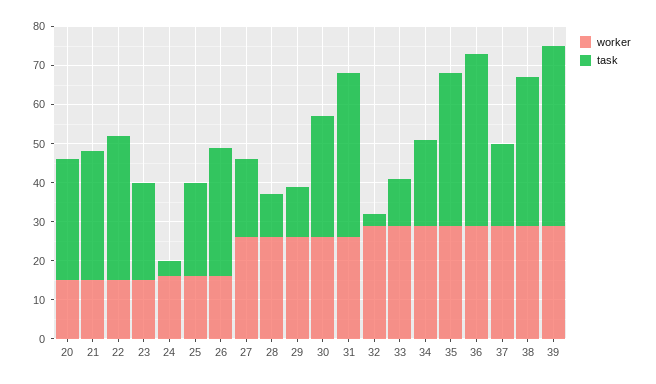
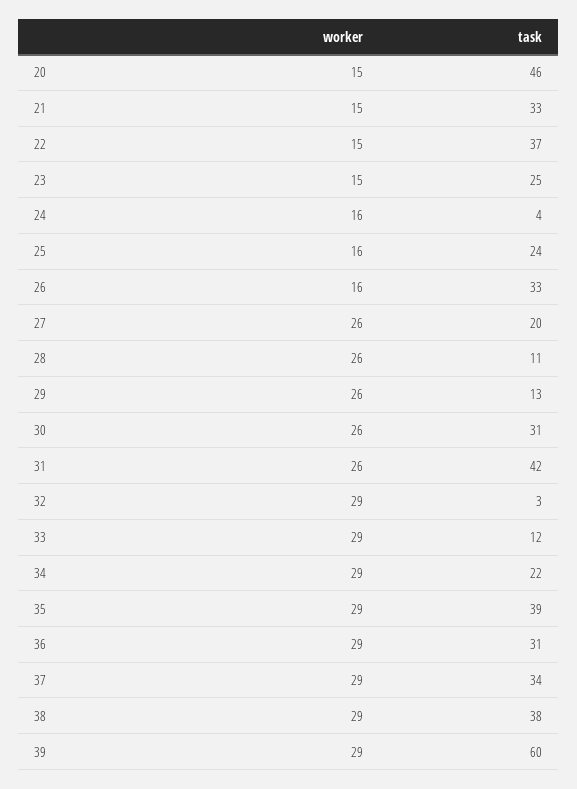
task, 20: 30 -> 46
task, 36: 45 -> 31
task, 37: 20 -> 34
task, 39: 45 -> 60

